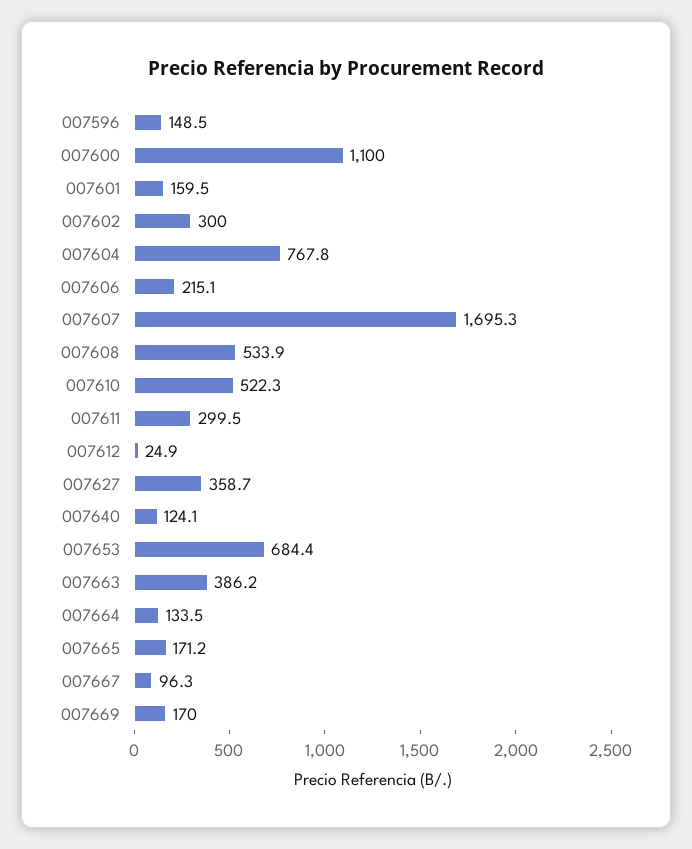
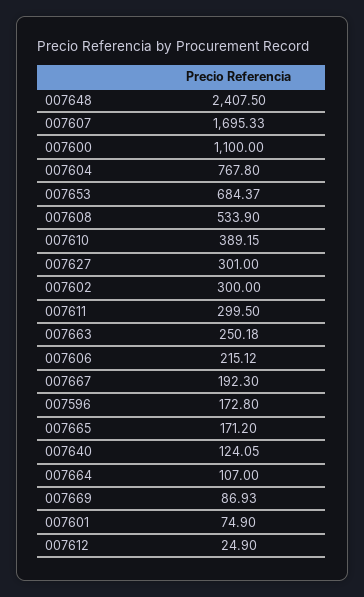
007596: 148.5 -> 172.8
007601: 159.5 -> 74.9
007610: 522.3 -> 389.15
007627: 358.7 -> 301
007663: 386.2 -> 250.18
007664: 133.5 -> 107
007667: 96.3 -> 192.3
007669: 170 -> 86.93
007648: none -> 2407.5

